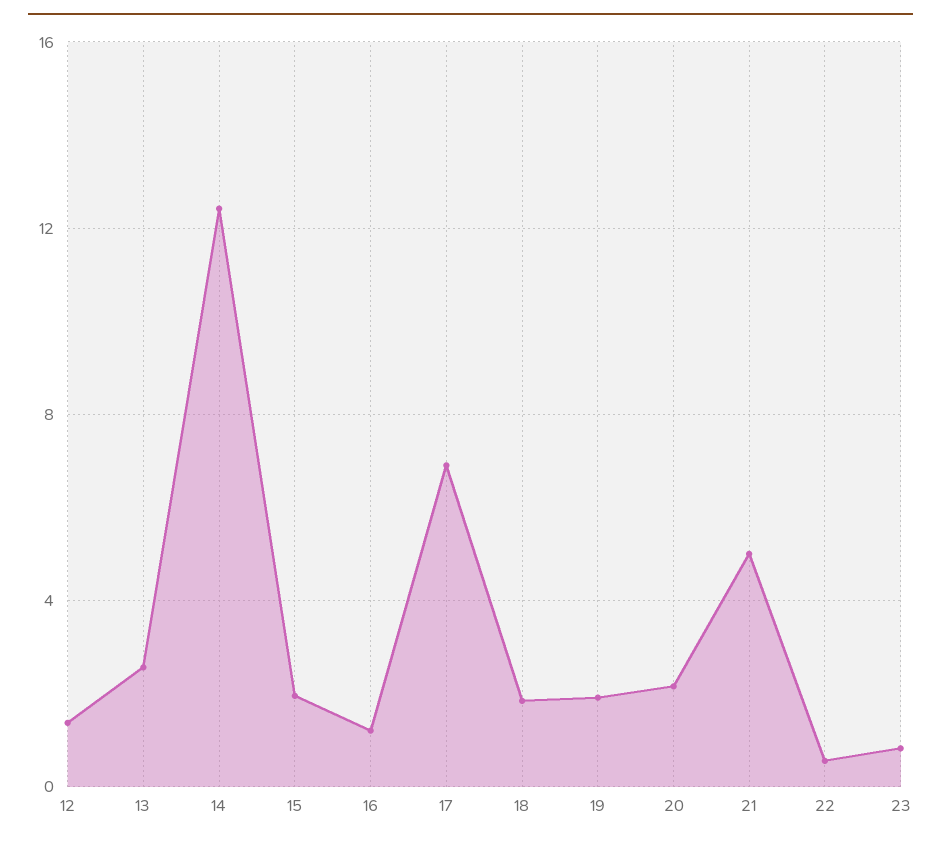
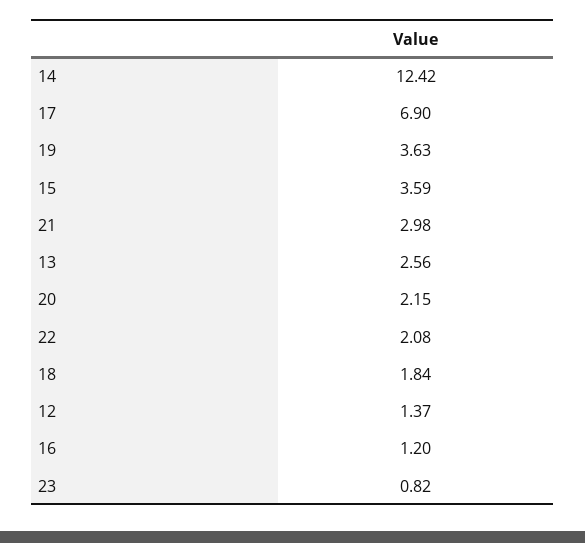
15: 2 -> 3.59
19: 2 -> 3.63
21: 5 -> 2.98
22: 0.5 -> 2.08

